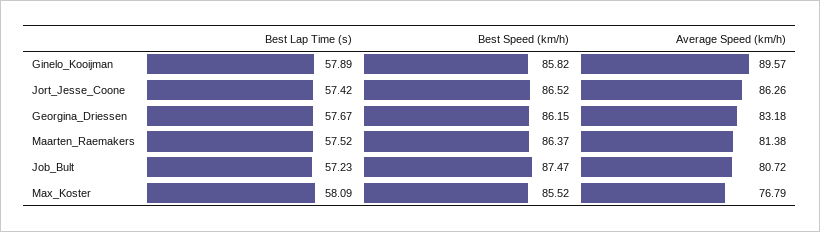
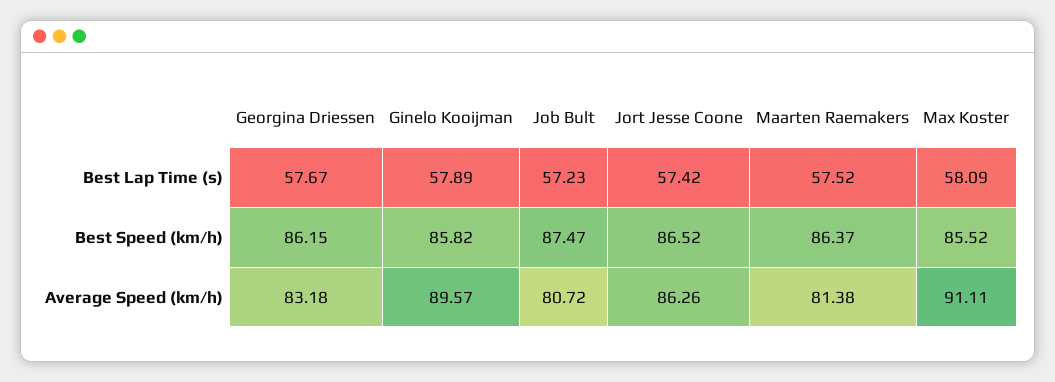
Average Speed (km/h), Max_Koster: 76.79 -> 91.11

